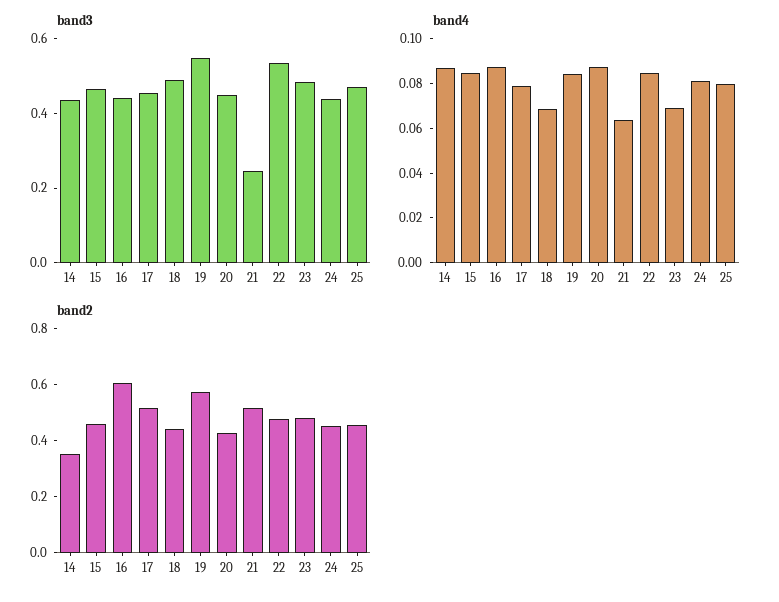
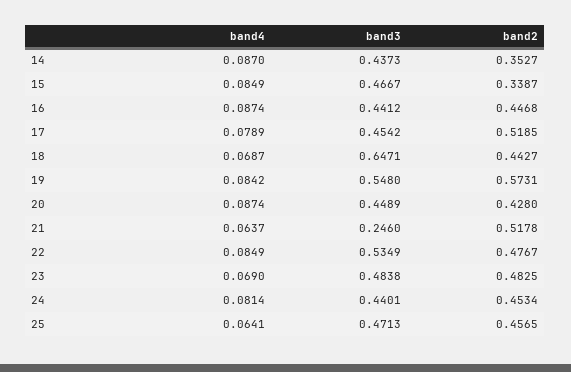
band3, 18: 0.5 -> 0.6471
band4, 25: 0.08 -> 0.0641
band2, 15: 0.45 -> 0.3387
band2, 16: 0.6 -> 0.4468

